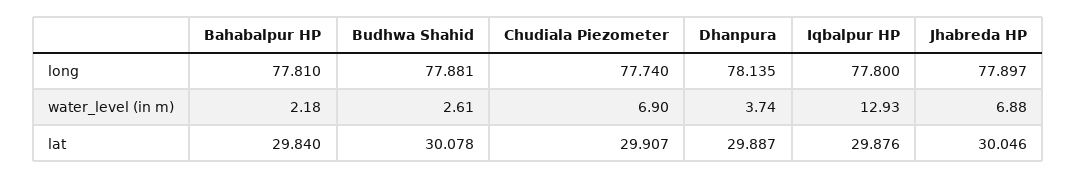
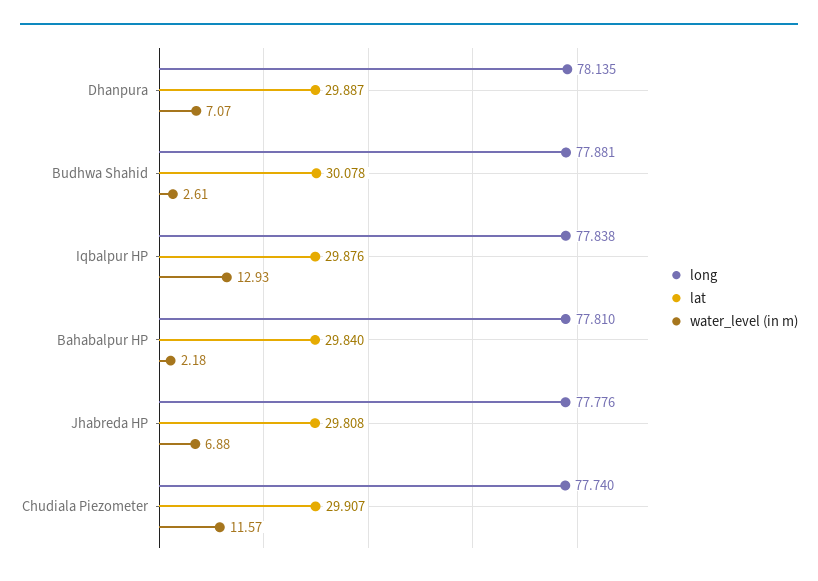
long, Iqbalpur HP: 77.8 -> 77.838
long, Jhabreda HP: 77.897 -> 77.776
water_level (in m), Chudiala Piezometer: 6.9 -> 11.57
water_level (in m), Dhanpura: 3.74 -> 7.07
lat, Jhabreda HP: 30.046 -> 29.808

